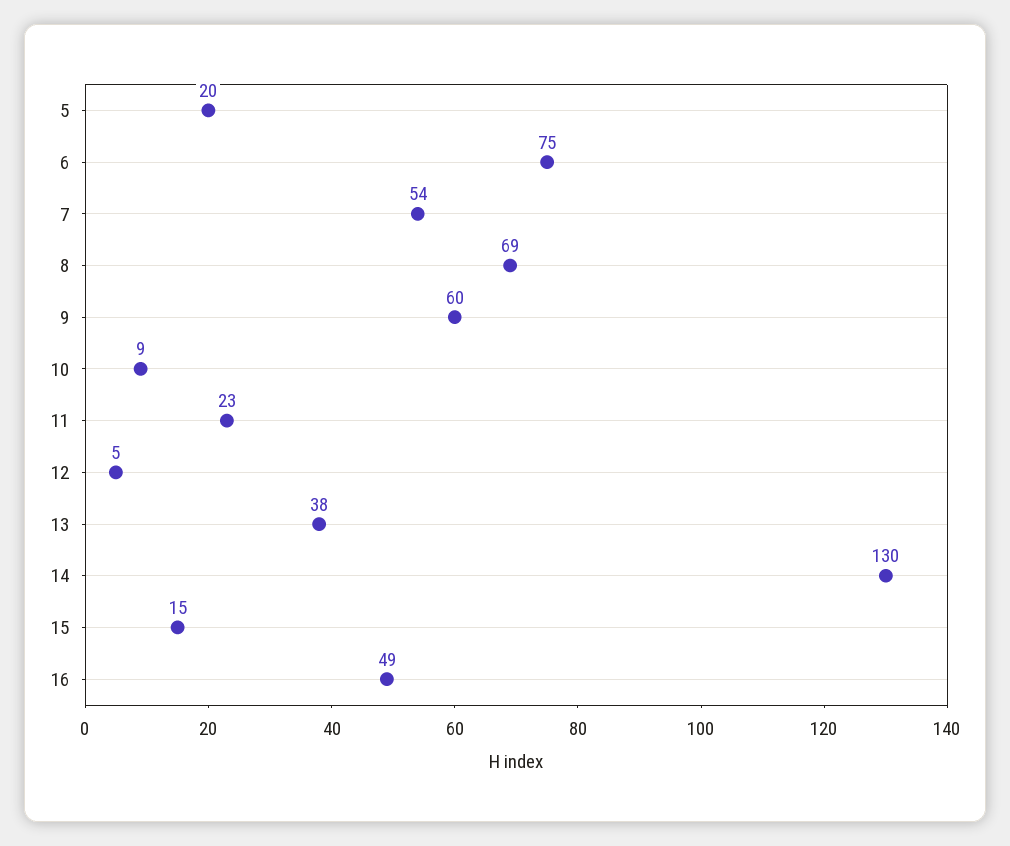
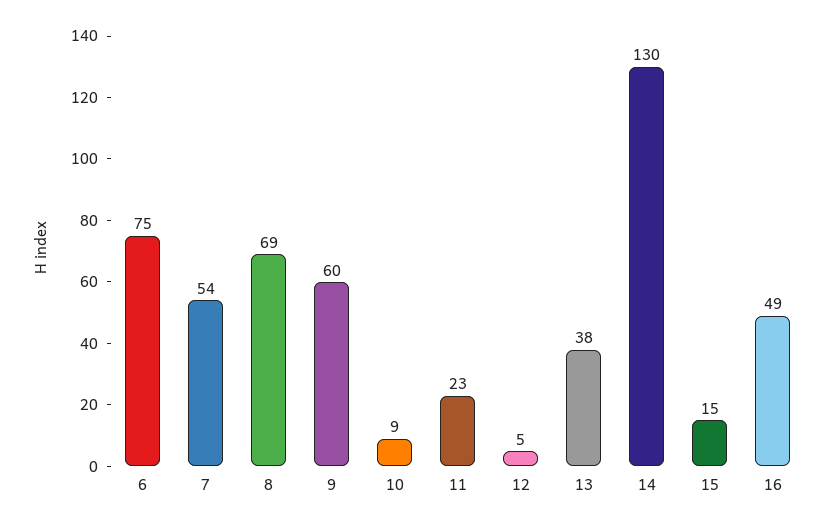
5: 20 -> none

